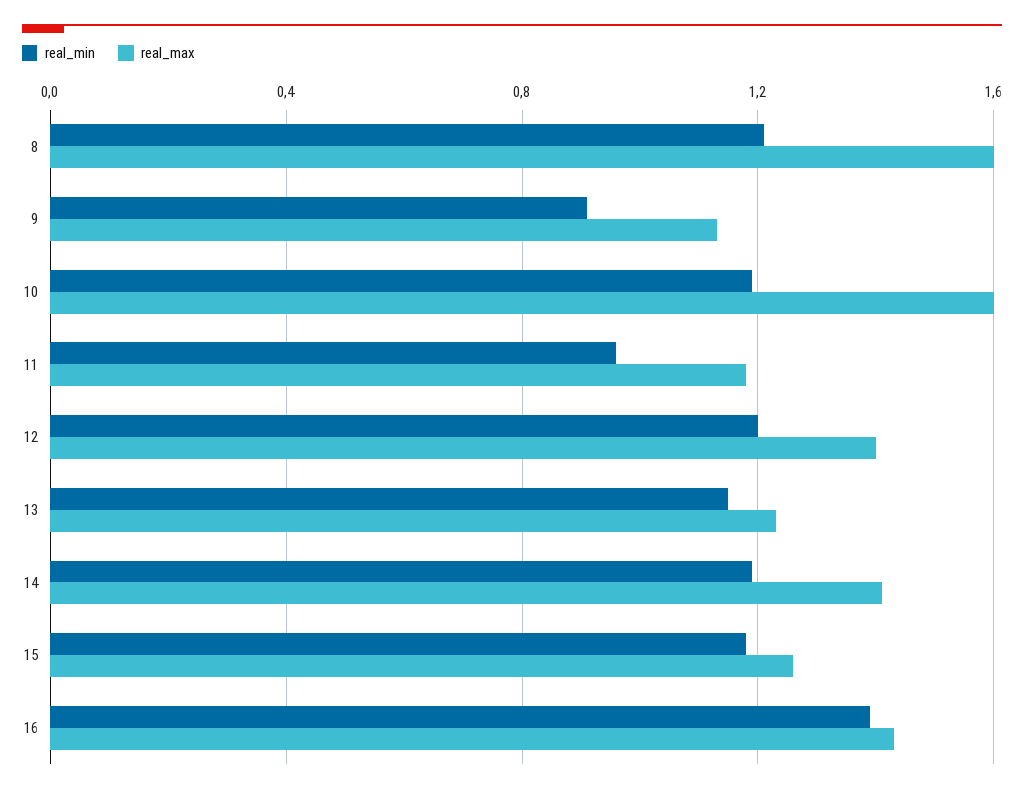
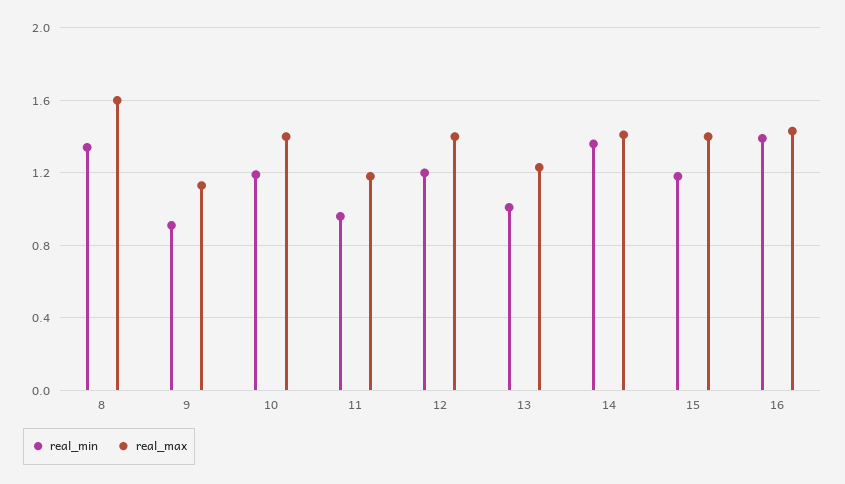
real_min, 8: 1.2 -> 1.35
real_max, 10: 1.6 -> 1.4
real_min, 13: 1.15 -> 1
real_min, 14: 1.2 -> 1.35
real_max, 15: 1.25 -> 1.4

